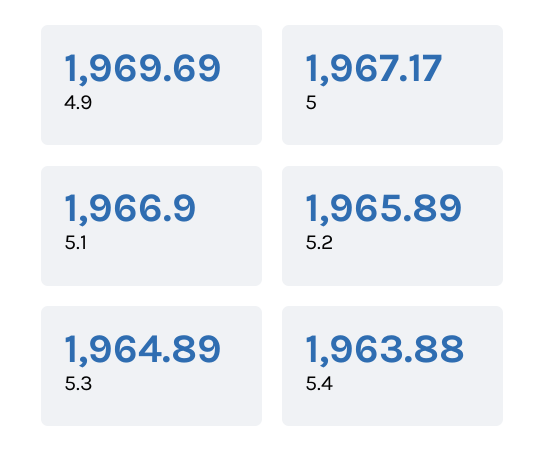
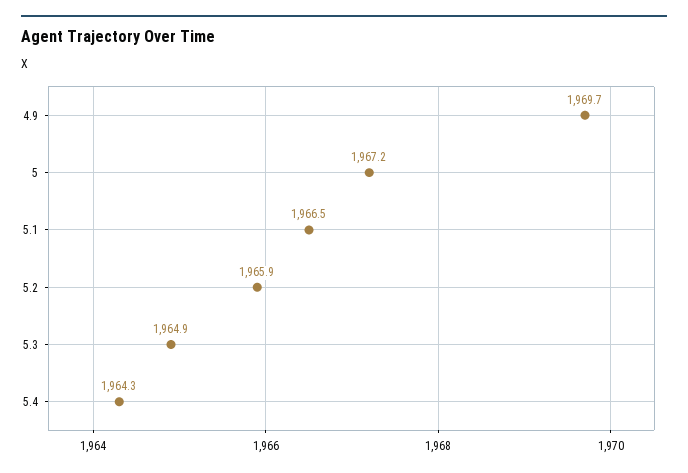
5.1: 1966.9 -> 1966.5
5.4: 1963.88 -> 1964.3

